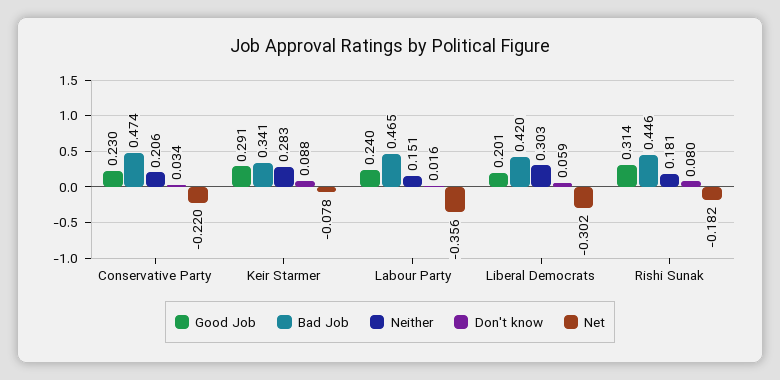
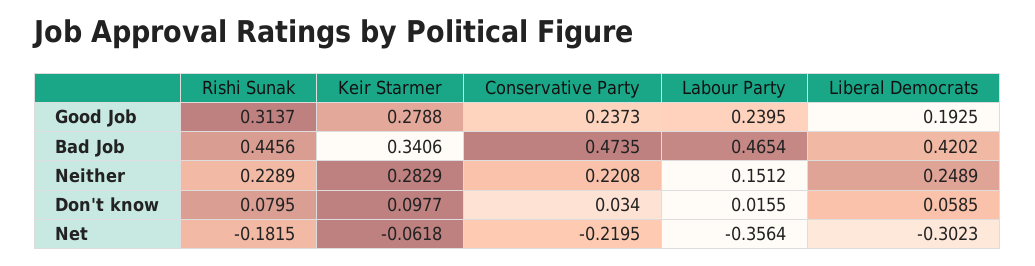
Good Job, Conservative Party: 0.23 -> 0.2373
Neither, Conservative Party: 0.206 -> 0.2208
Good Job, Keir Starmer: 0.291 -> 0.2788
Don't know, Keir Starmer: 0.088 -> 0.0977
Net, Keir Starmer: -0.078 -> -0.0618
Good Job, Liberal Democrats: 0.201 -> 0.1925
Neither, Liberal Democrats: 0.303 -> 0.2489
Neither, Rishi Sunak: 0.181 -> 0.2289

